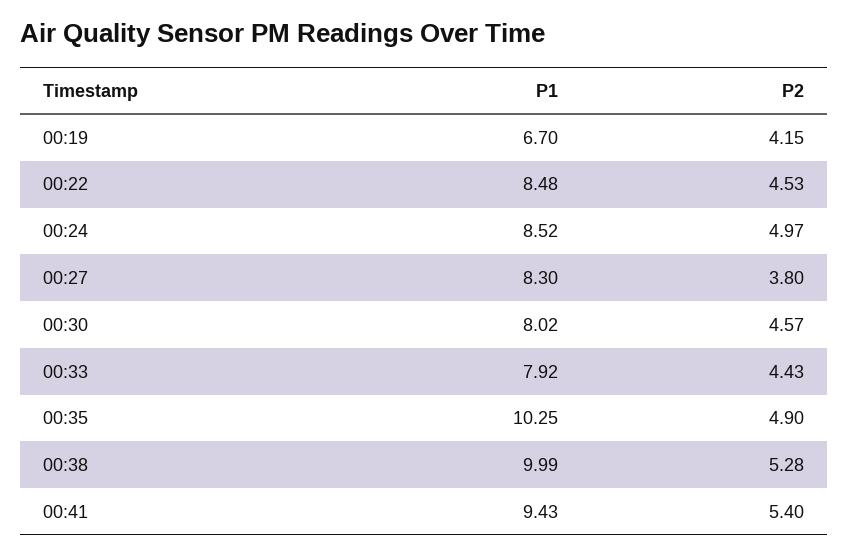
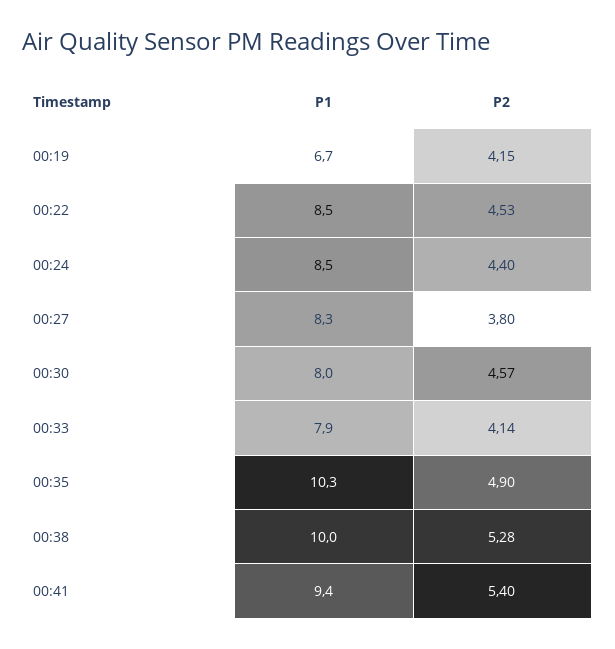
P2, 00:24: 4.97 -> 4.4
P2, 00:33: 4.43 -> 4.14

